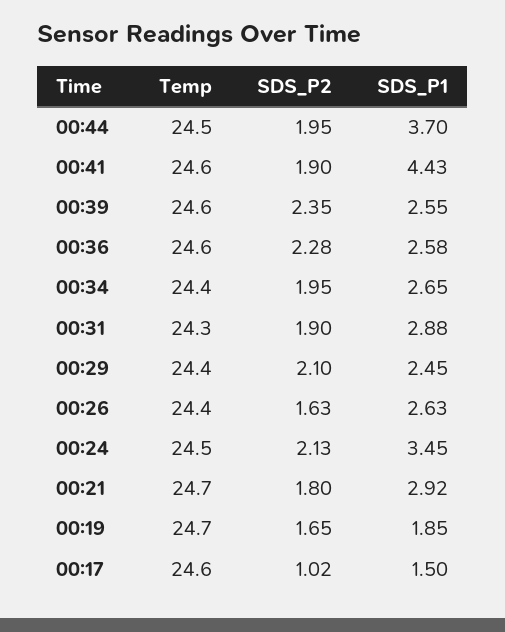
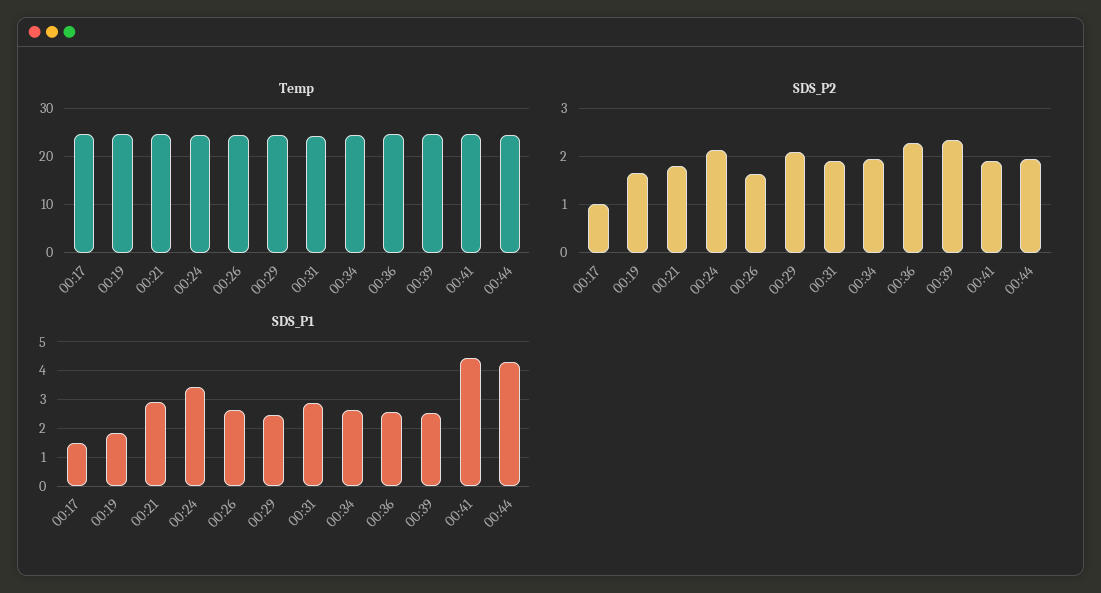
SDS_P1, 00:44: 3.7 -> 4.25

